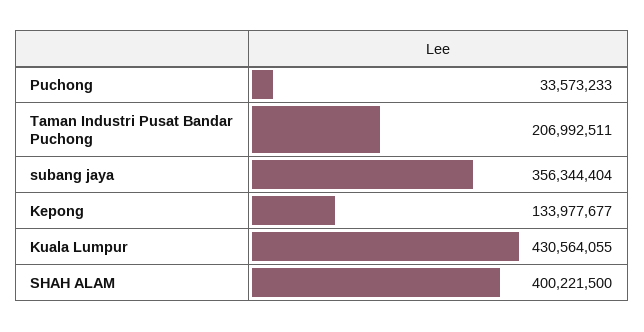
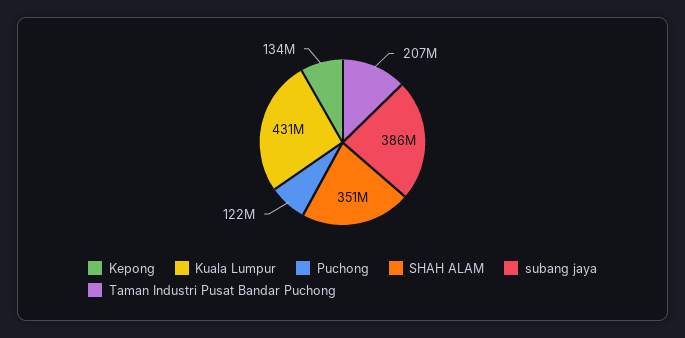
Puchong: 33573233 -> 122000000
subang jaya: 356344404 -> 386000000
SHAH ALAM: 400221500 -> 351000000

